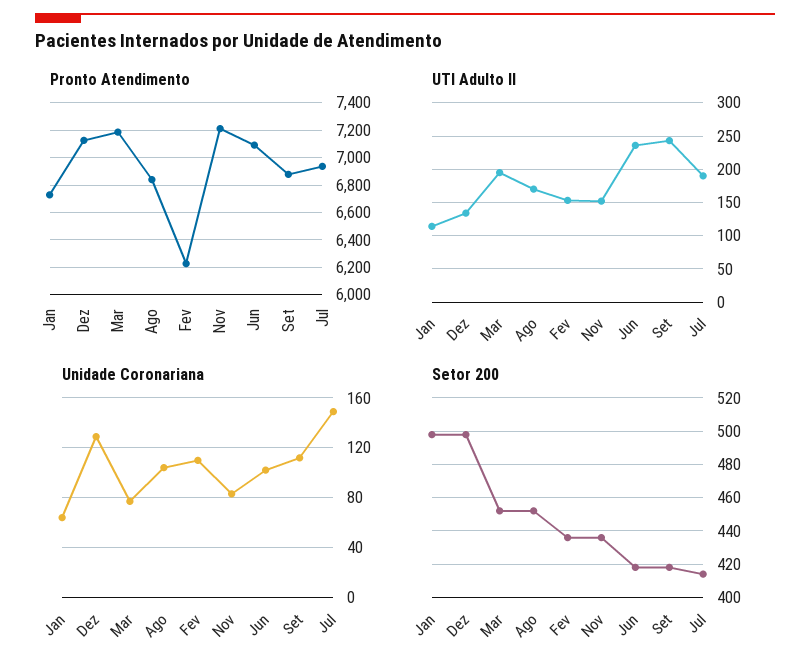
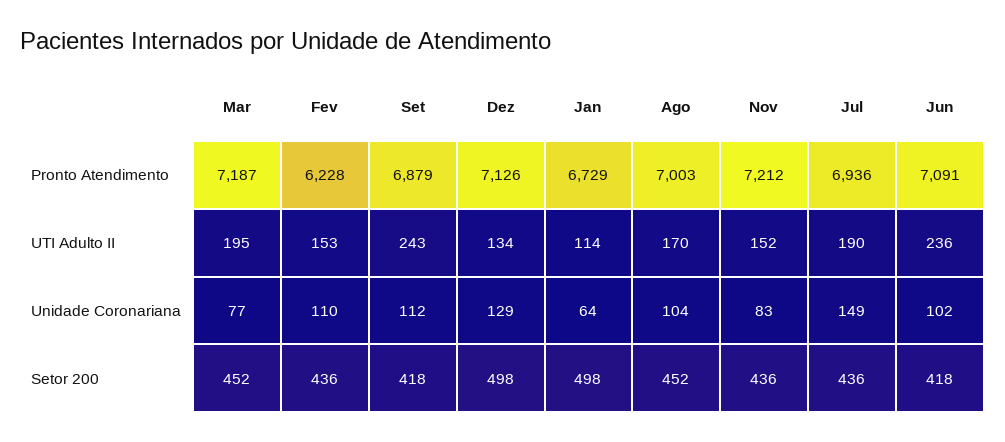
Pronto Atendimento, Ago: 6850 -> 7003
Setor 200, Jul: 415 -> 436

